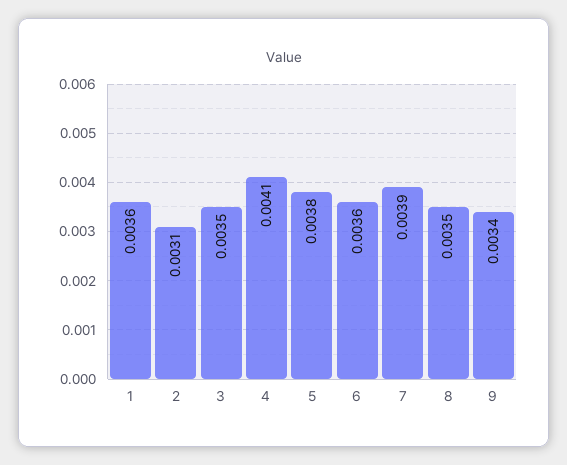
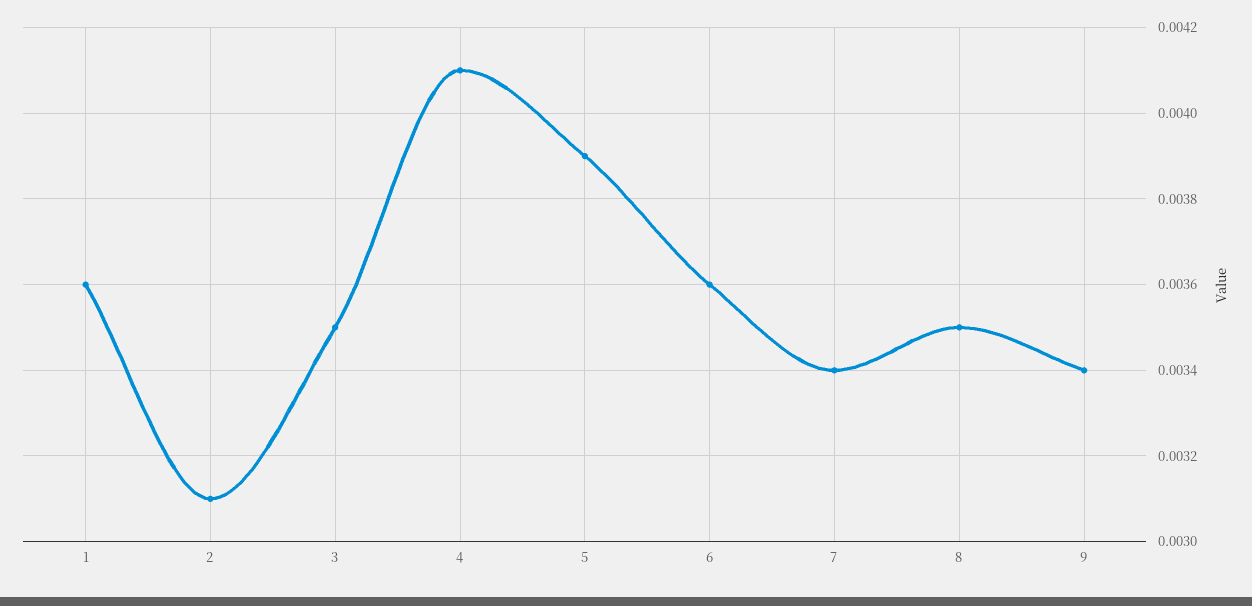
5: 0.0038 -> 0.0039
7: 0.0039 -> 0.0034

